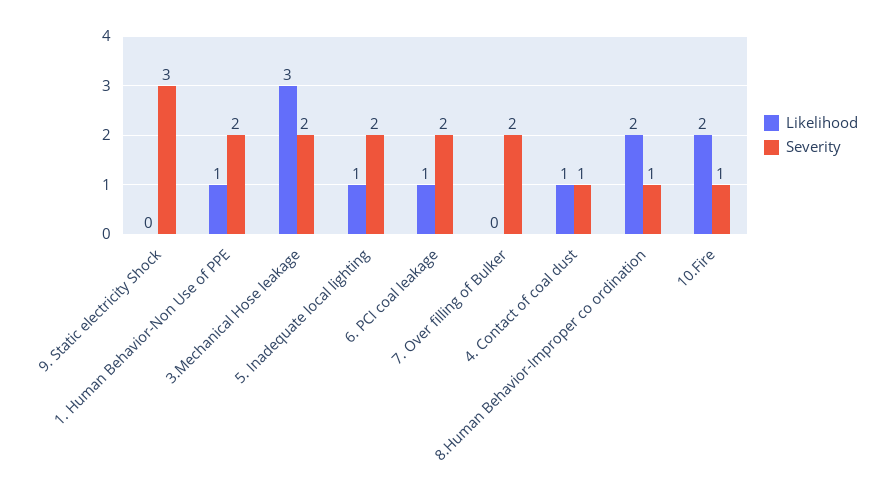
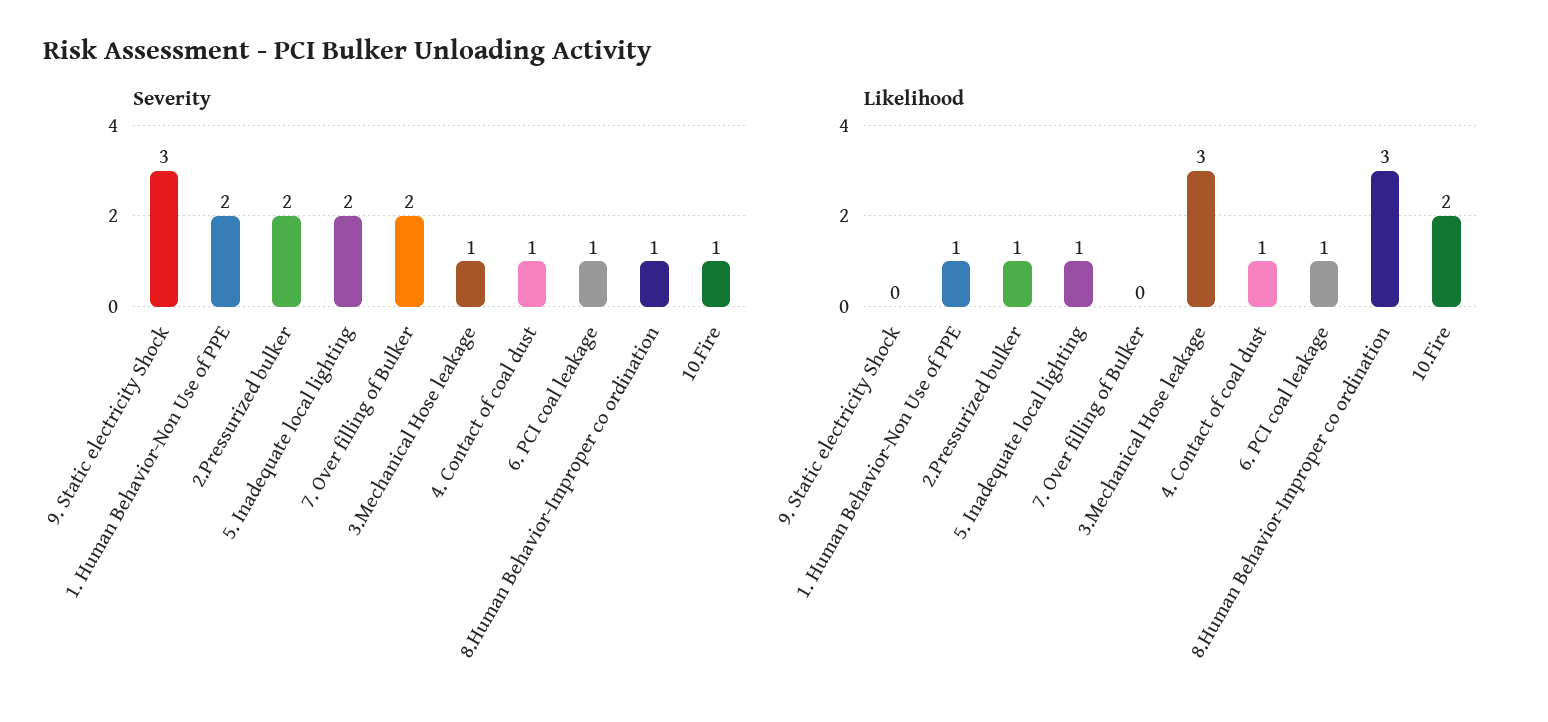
Severity, 3.Mechanical Hose leakage: 2 -> 1
Severity, 6. PCI coal leakage: 2 -> 1
Likelihood, 8.Human Behavior-Improper co ordination: 2 -> 3
Severity, 2.Pressurized bulker: none -> 2
Likelihood, 2.Pressurized bulker: none -> 1

